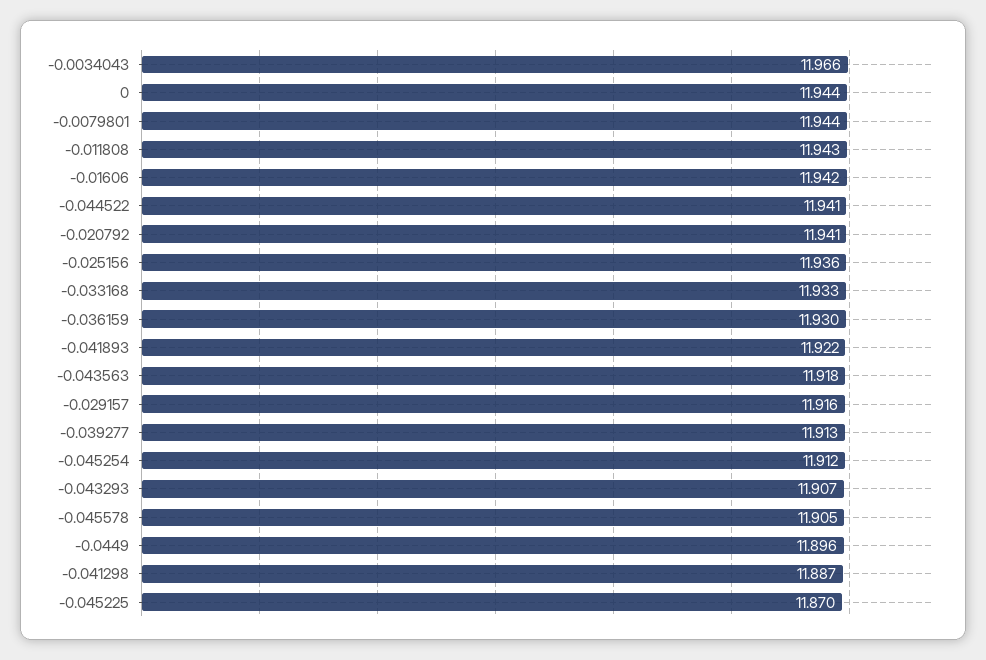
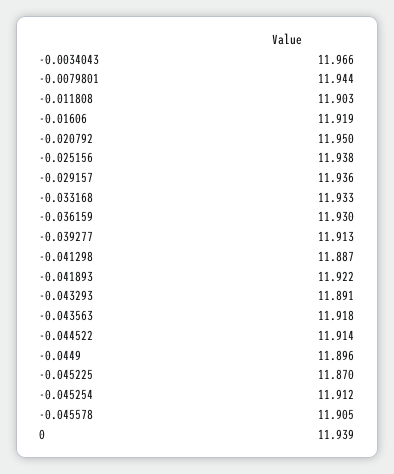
0: 11.944 -> 11.939
-0.011808: 11.943 -> 11.903
-0.01606: 11.942 -> 11.919
-0.044522: 11.941 -> 11.914
-0.020792: 11.941 -> 11.95
-0.025156: 11.936 -> 11.938
-0.029157: 11.916 -> 11.936
-0.043293: 11.907 -> 11.891

